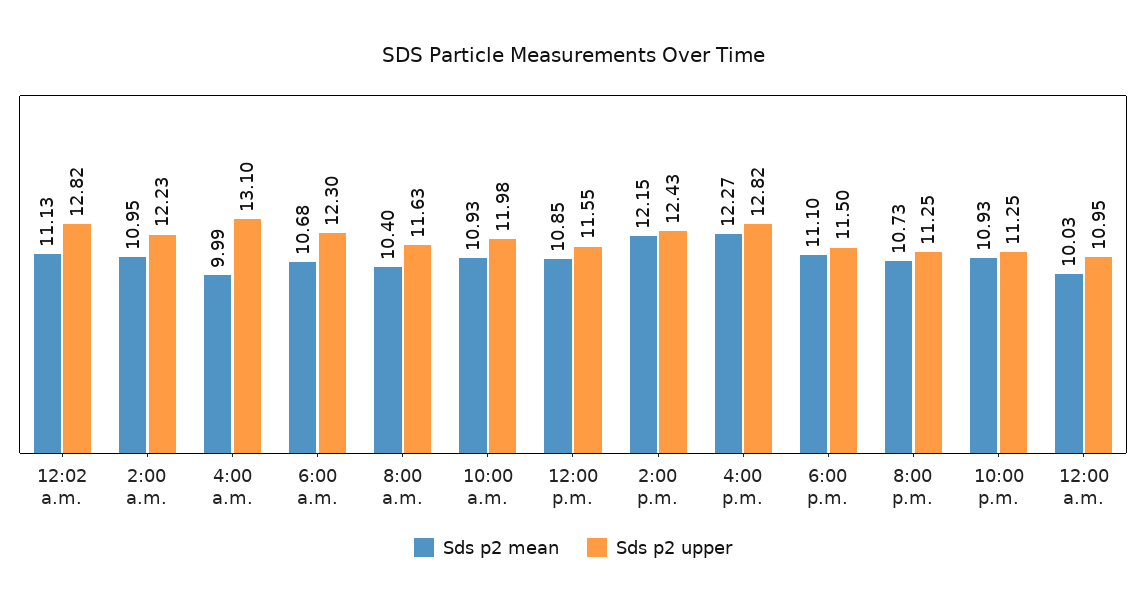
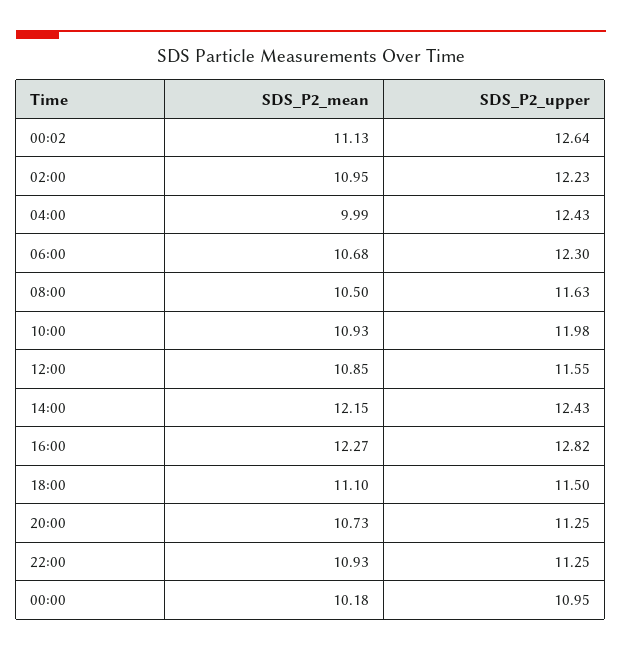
Sds p2 upper, 12:02 a.m.: 12.82 -> 12.64
Sds p2 upper, 4:00 a.m.: 13.1 -> 12.43
Sds p2 mean, 8:00 a.m.: 10.4 -> 10.5
Sds p2 mean, 12:00 a.m.: 10.03 -> 10.18

